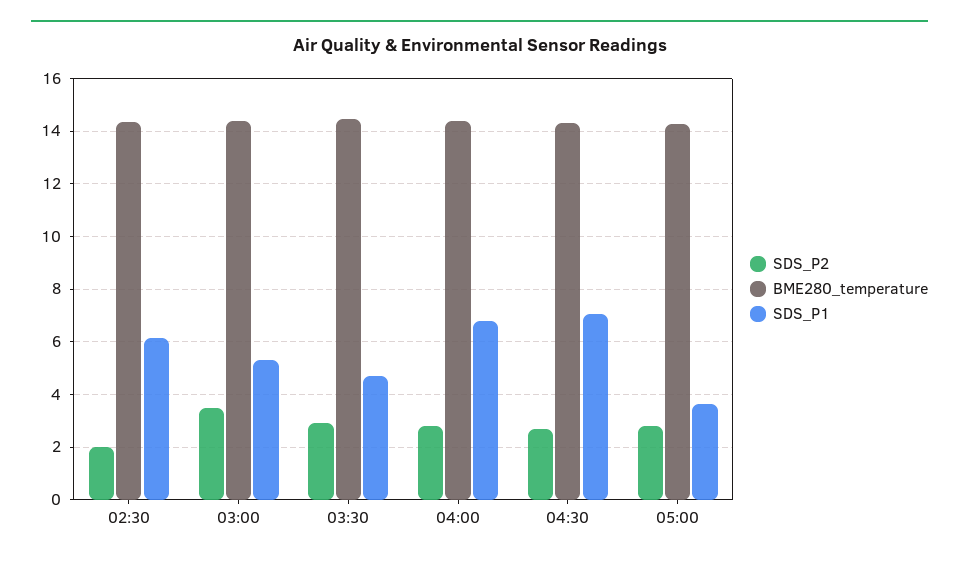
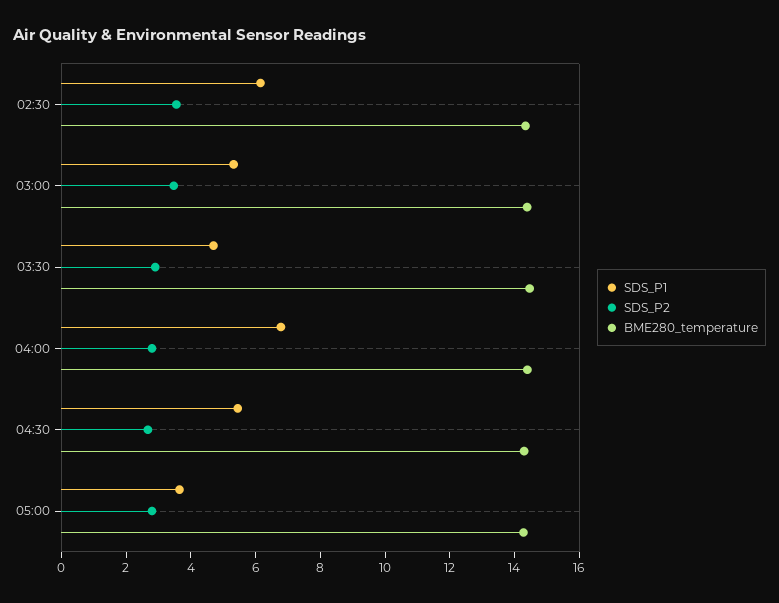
SDS_P2, 02:30: 2 -> 3.5
SDS_P1, 04:30: 7 -> 5.5

